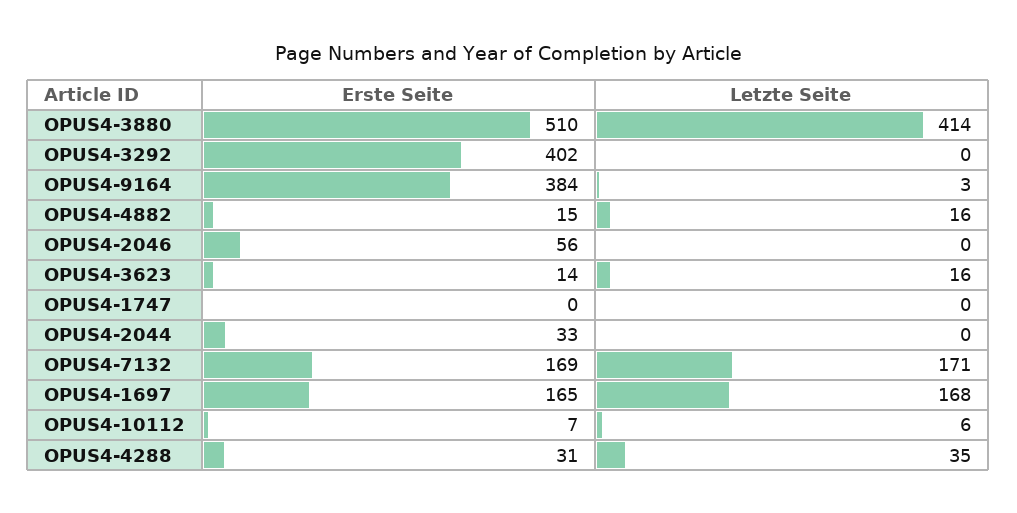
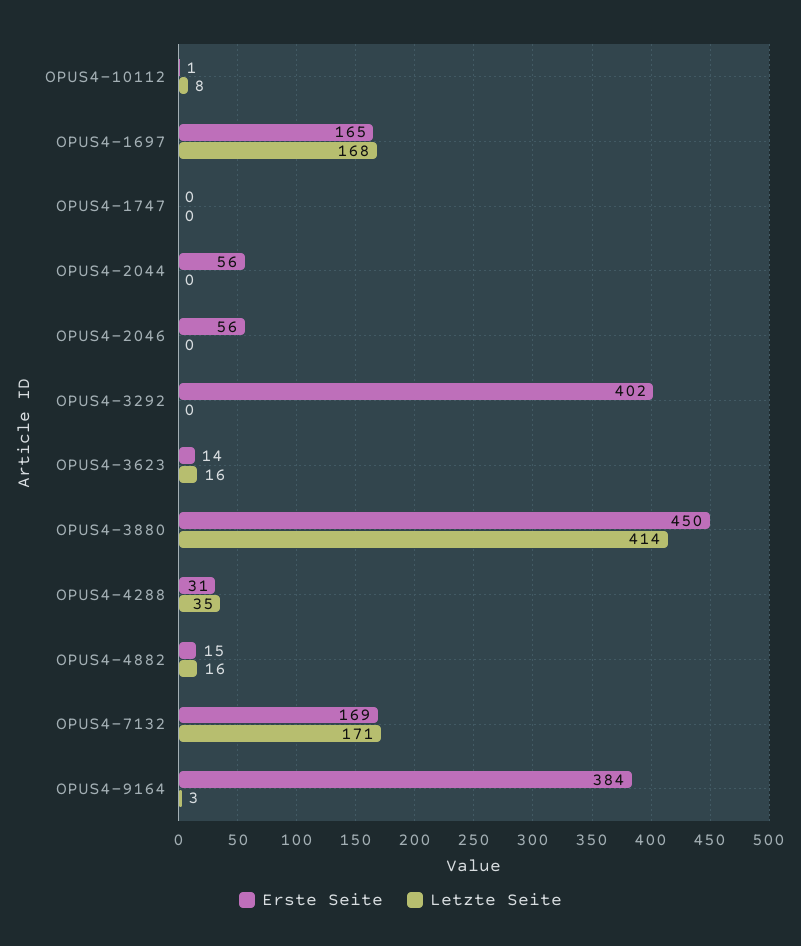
Erste Seite, OPUS4-3880: 510 -> 450
Erste Seite, OPUS4-2044: 33 -> 56
Erste Seite, OPUS4-10112: 7 -> 1
Letzte Seite, OPUS4-10112: 6 -> 8

